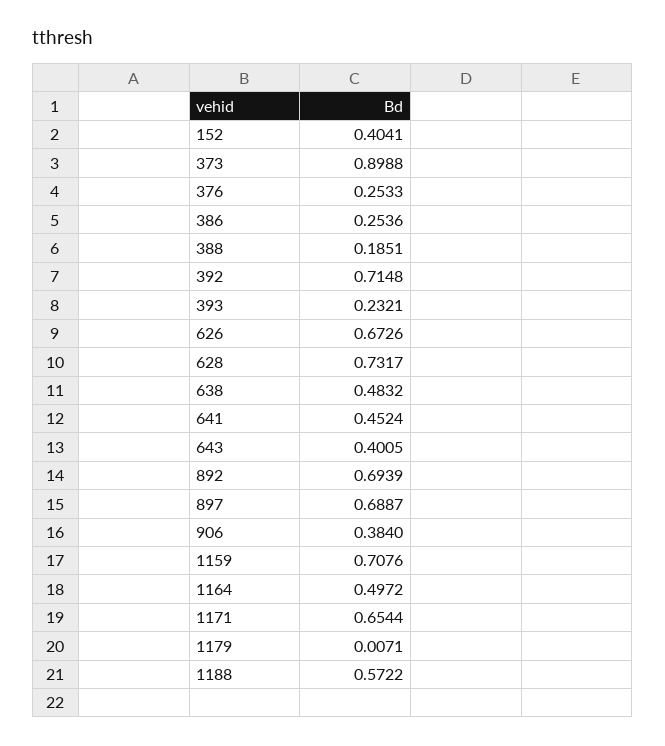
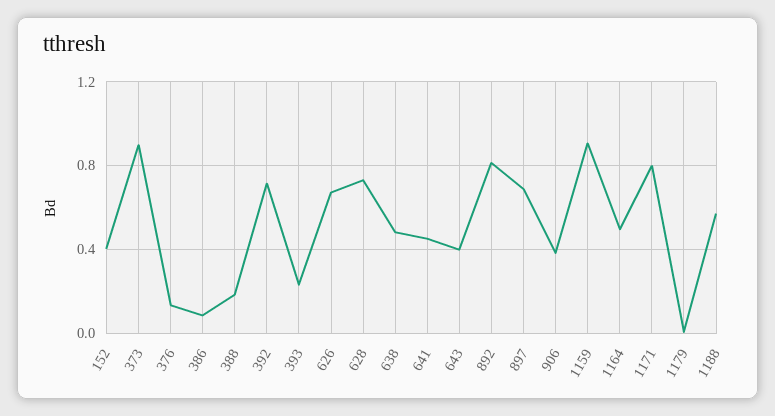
376: 0.2533 -> 0.15
386: 0.2536 -> 0.1
892: 0.6939 -> 0.8
1159: 0.7076 -> 0.9
1171: 0.6544 -> 0.8

